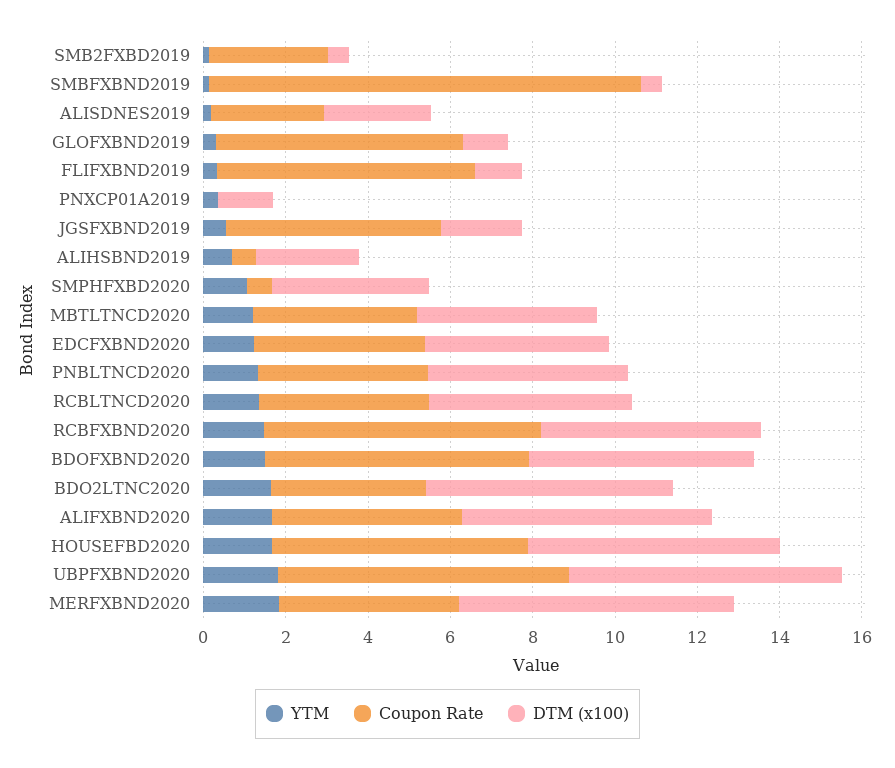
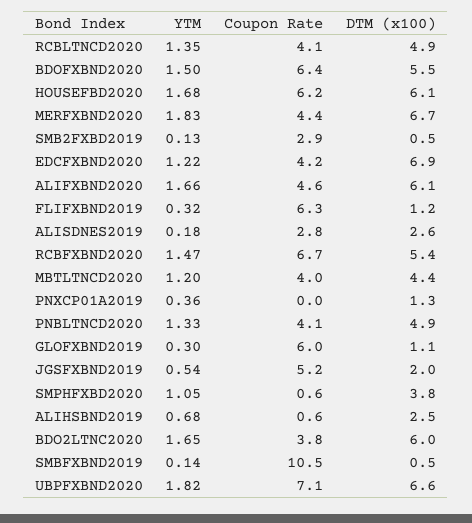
DTM (x100), EDCFXBND2020: 4.5 -> 6.9

